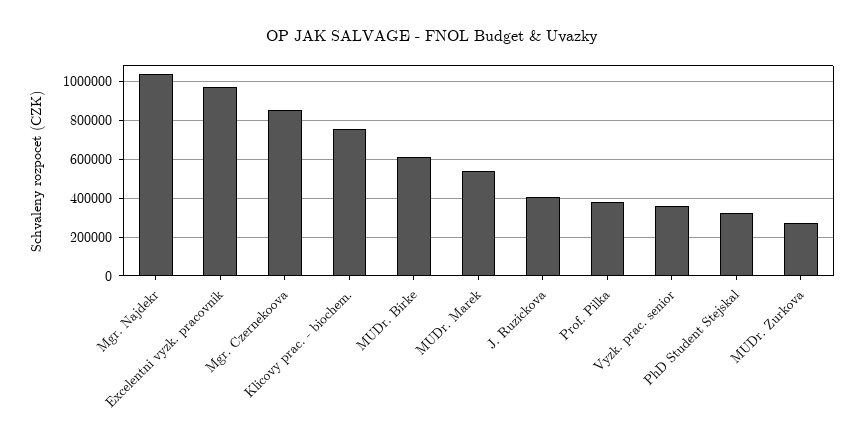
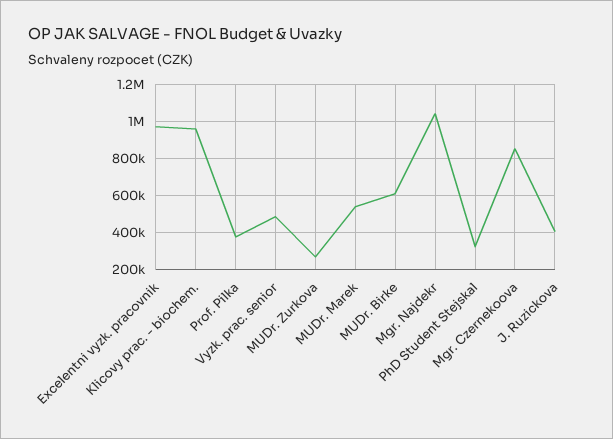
Klicovy prac. - biochem.: 750000 -> 950000
Vyzk. prac. senior: 350000 -> 500000

